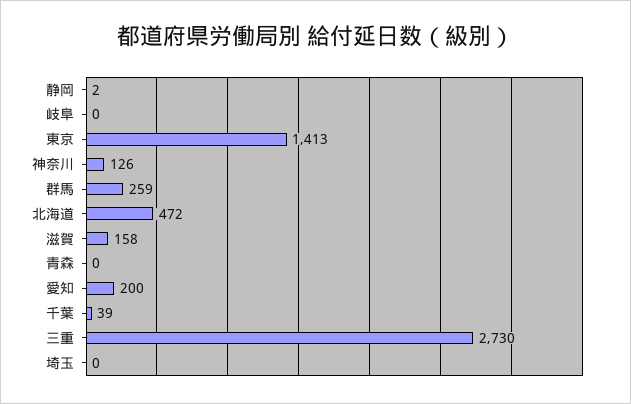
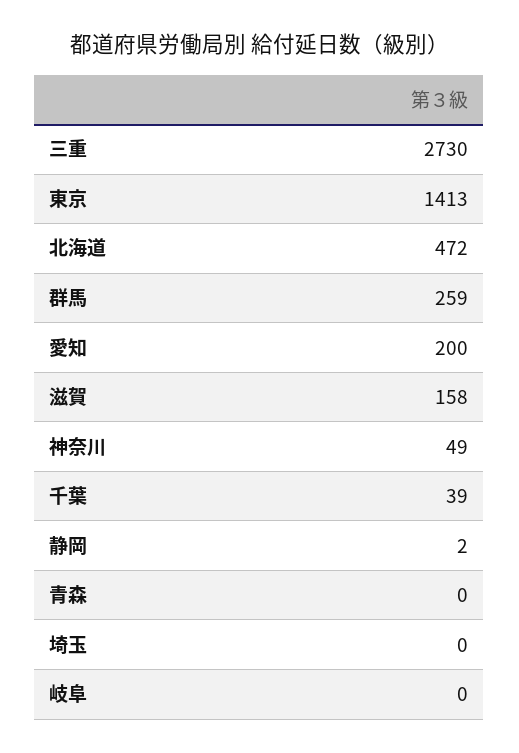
神奈川: 126 -> 49

